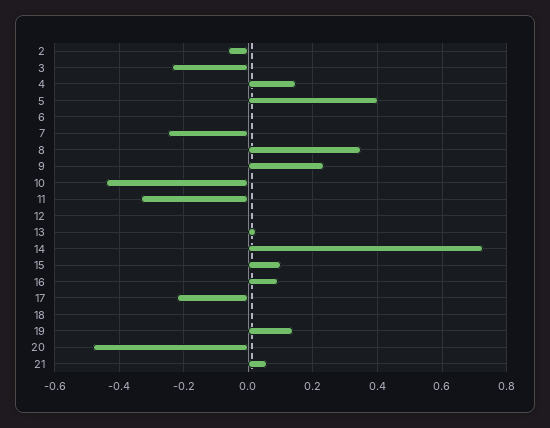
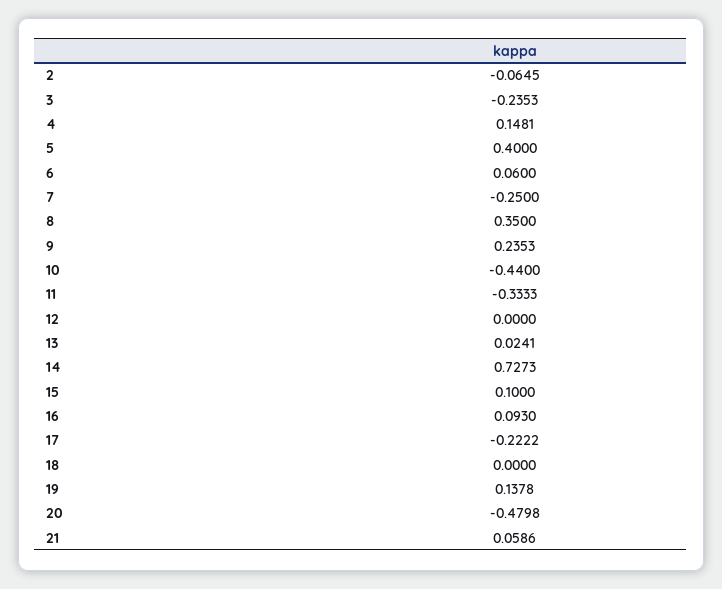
6: 0 -> 0.06

